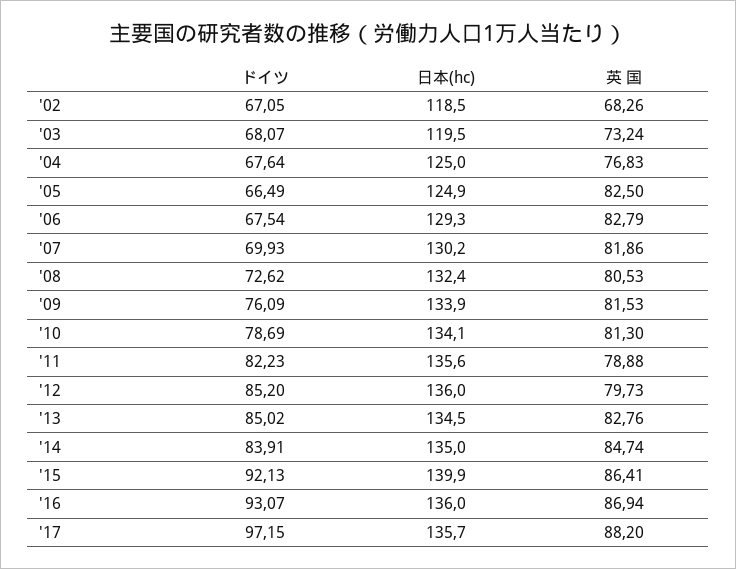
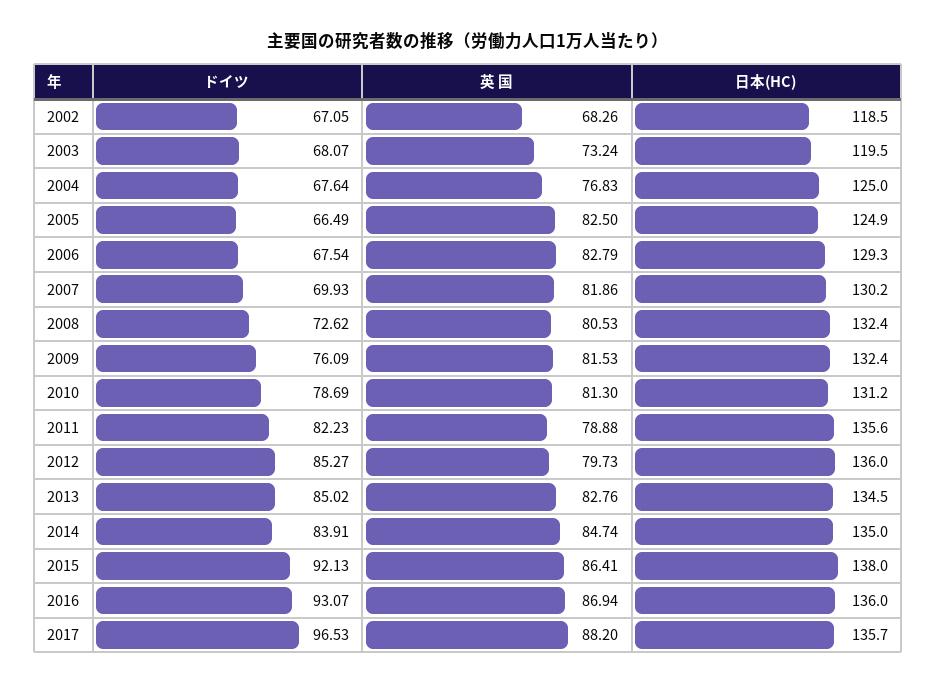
日本(hc), '09: 133.9 -> 132.4
日本(hc), '10: 134.1 -> 131.2
ドイツ, '12: 85.2 -> 85.27
日本(hc), '15: 139.9 -> 138
ドイツ, '17: 97.15 -> 96.53

